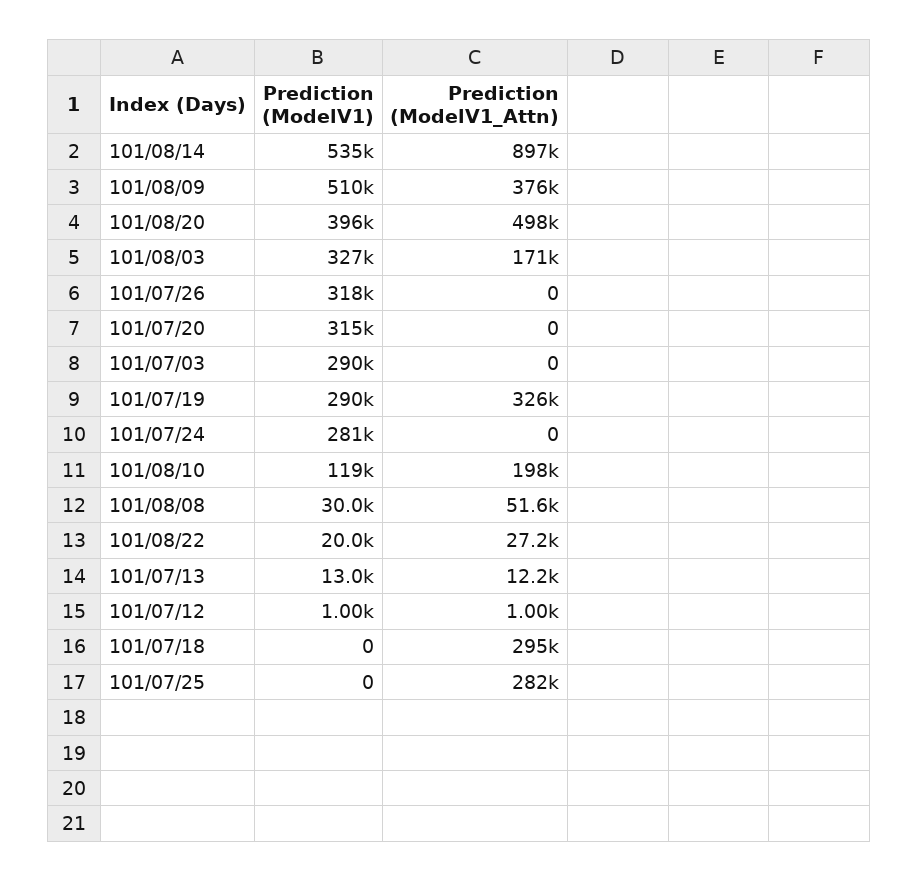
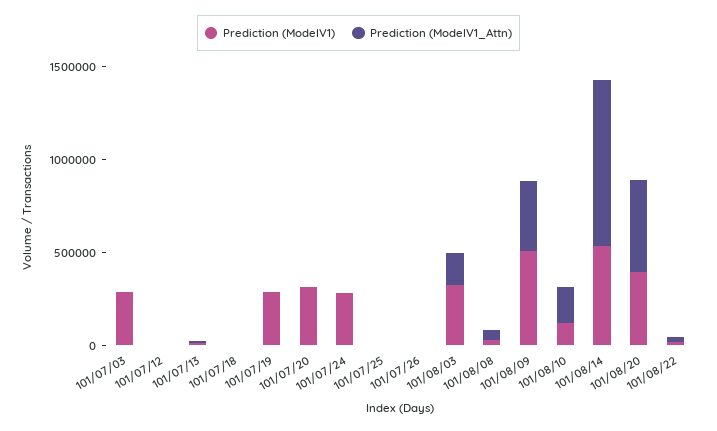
Prediction (ModelV1), 101/07/26: 318000 -> 0
Prediction (ModelV1_Attn), 101/07/19: 326000 -> 0
Prediction (ModelV1_Attn), 101/07/18: 295000 -> 0
Prediction (ModelV1_Attn), 101/07/25: 282000 -> 0

